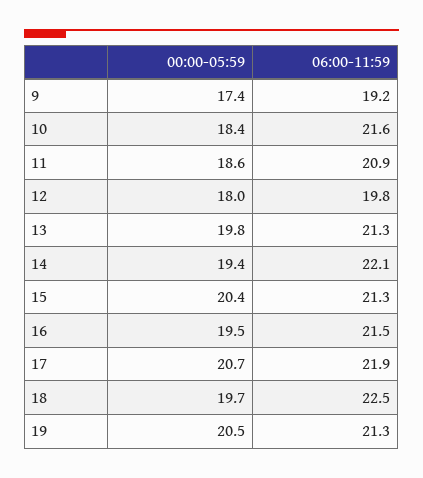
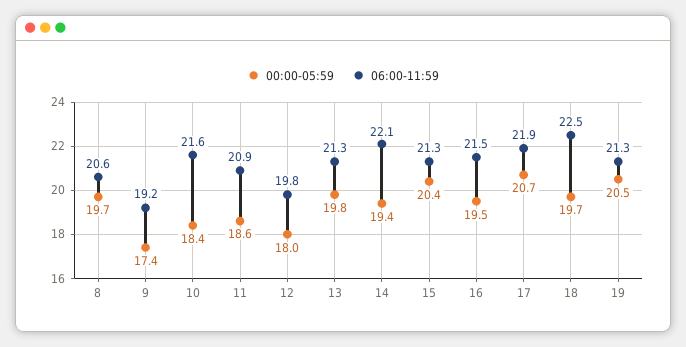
00:00-05:59, 8: none -> 19.7
06:00-11:59, 8: none -> 20.6

